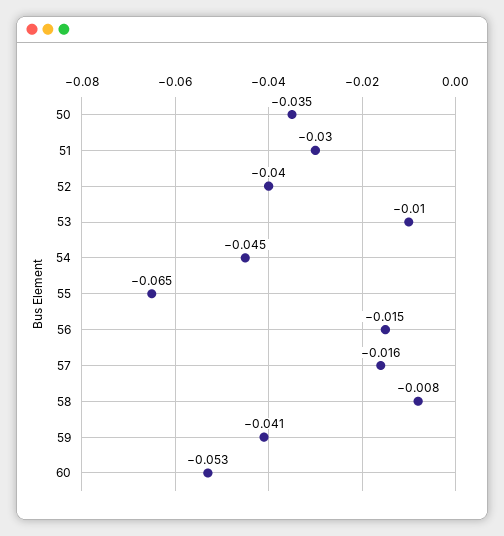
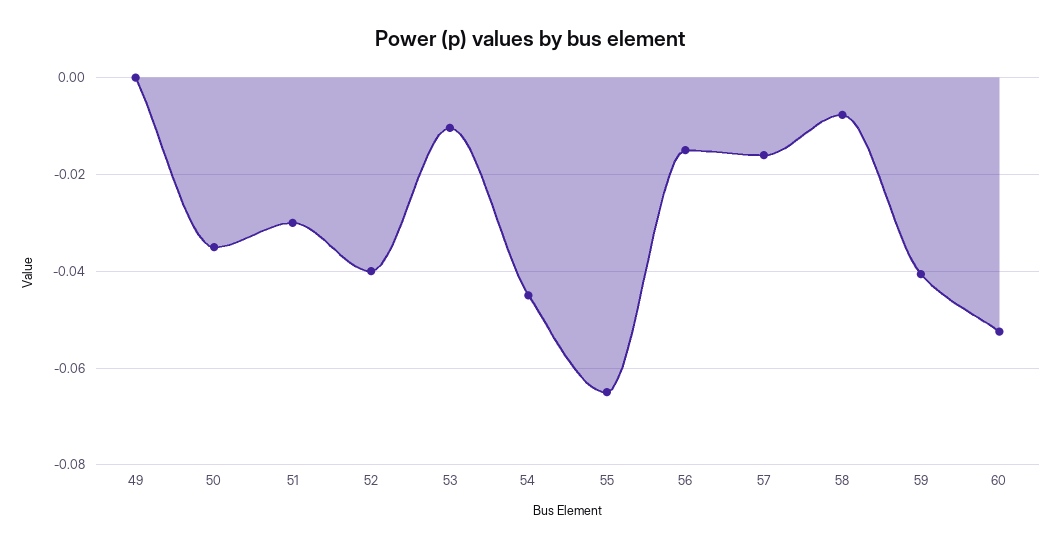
49: none -> 0

